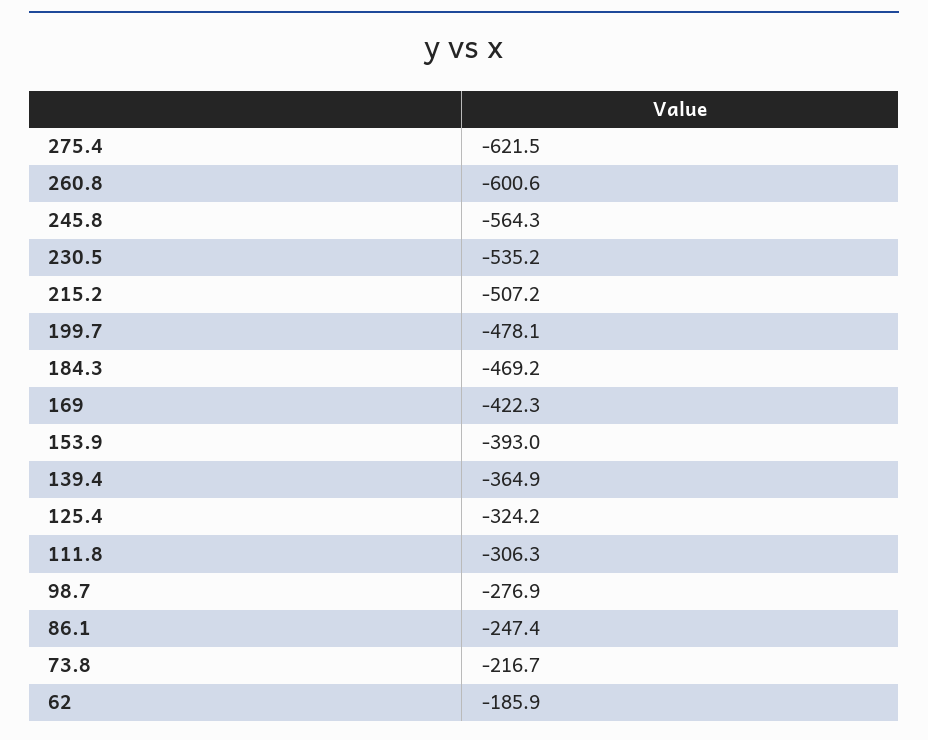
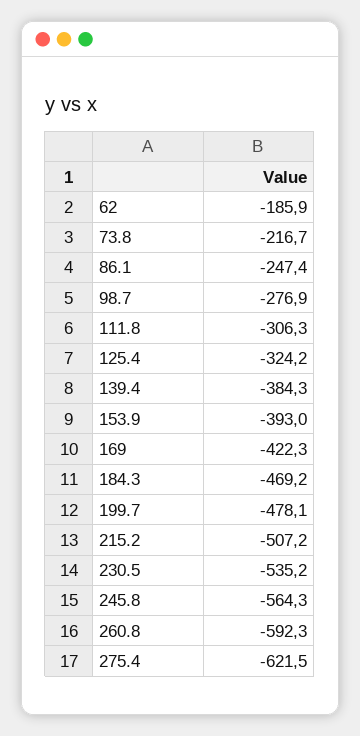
260.8: -600.6 -> -592.3
139.4: -364.9 -> -384.3

